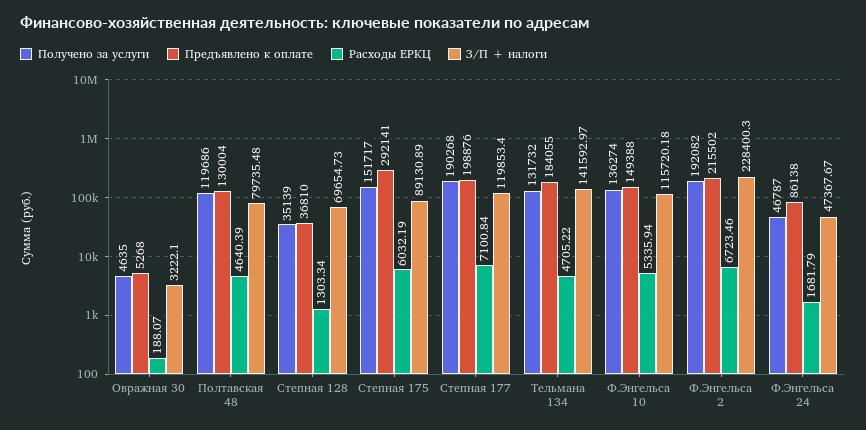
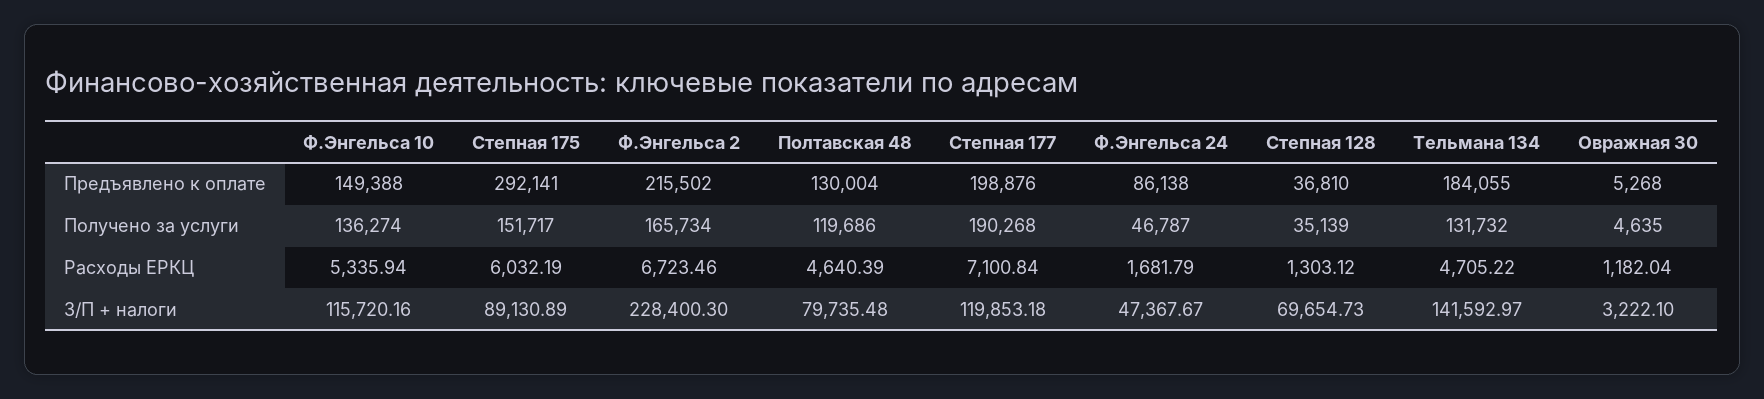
Расходы ЕРКЦ, Овражная 30: 188.07 -> 1182.04
Расходы ЕРКЦ, Степная 128: 1303.34 -> 1303.12
З/П + налоги, Степная 177: 119853.4 -> 119853.18
З/П + налоги, Ф.Энгельса 10: 115720.18 -> 115720.16
Получено за услуги, Ф.Энгельса 2: 192082 -> 165734

